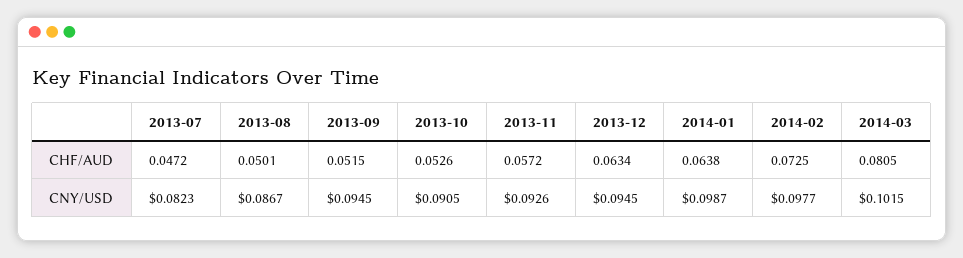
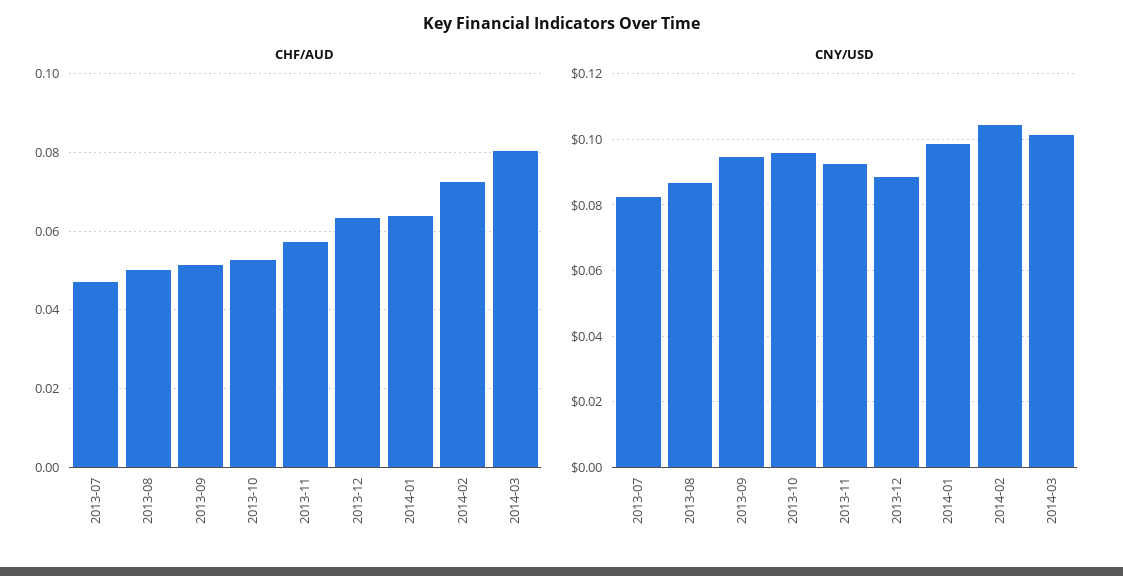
CNY/USD, 2013-10: 0.0905 -> 0.096
CNY/USD, 2013-12: 0.0945 -> 0.088
CNY/USD, 2014-02: 0.0977 -> 0.104

